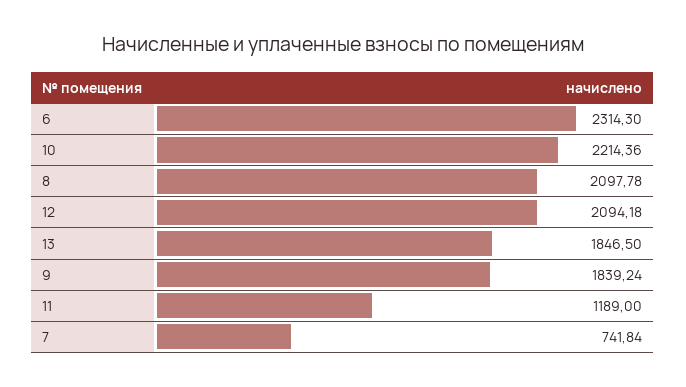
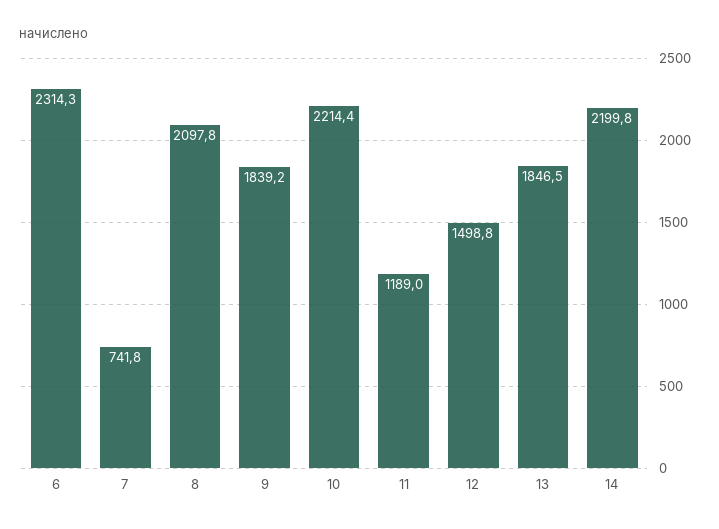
12: 2094.18 -> 1498.8
14: none -> 2199.8

